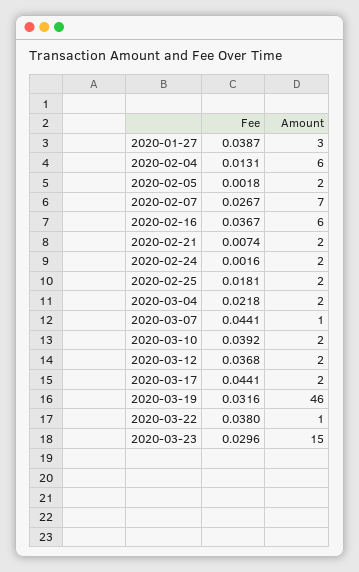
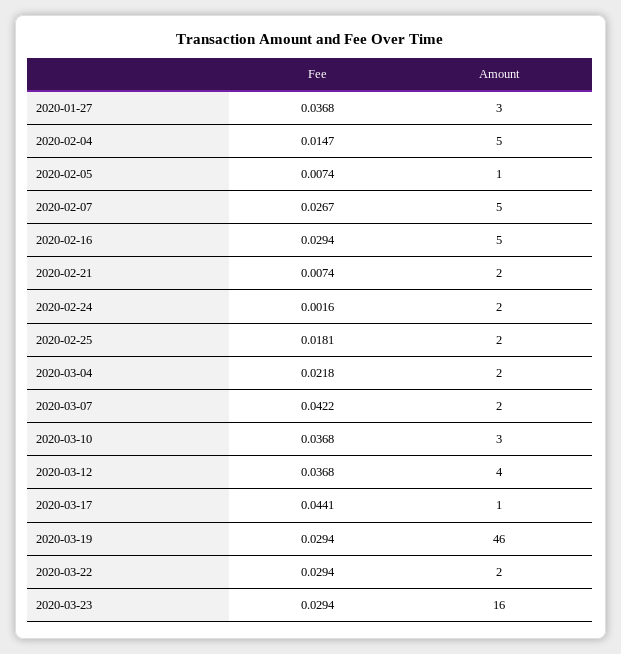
Fee, 2020-01-27: 0.0387 -> 0.0368
Fee, 2020-02-04: 0.0131 -> 0.0147
Amount, 2020-02-04: 6 -> 5
Fee, 2020-02-05: 0.0018 -> 0.0074
Amount, 2020-02-05: 2 -> 1
Amount, 2020-02-07: 7 -> 5
Fee, 2020-02-16: 0.0367 -> 0.0294
Amount, 2020-02-16: 6 -> 5
Fee, 2020-03-07: 0.0441 -> 0.0422
Amount, 2020-03-07: 1 -> 2
Fee, 2020-03-10: 0.0392 -> 0.0368
Amount, 2020-03-10: 2 -> 3
Amount, 2020-03-12: 2 -> 4
Amount, 2020-03-17: 2 -> 1
Fee, 2020-03-19: 0.0316 -> 0.0294
Fee, 2020-03-22: 0.038 -> 0.0294
Amount, 2020-03-22: 1 -> 2
Fee, 2020-03-23: 0.0296 -> 0.0294
Amount, 2020-03-23: 15 -> 16

